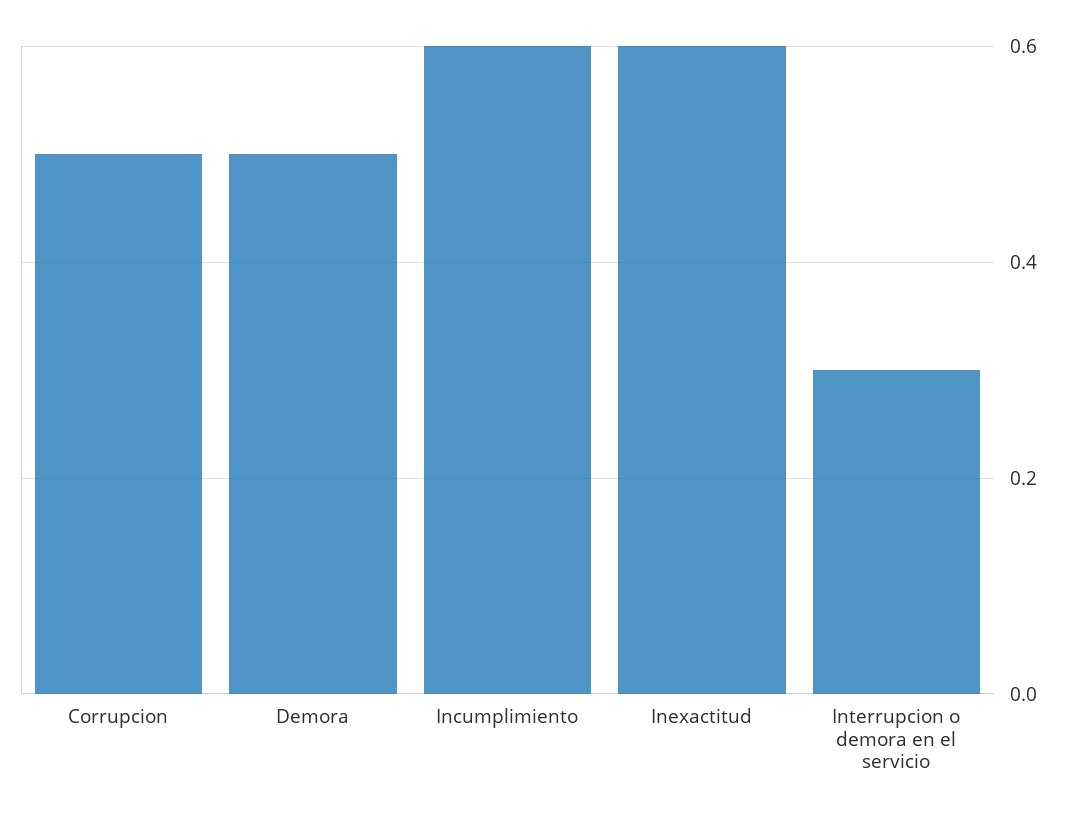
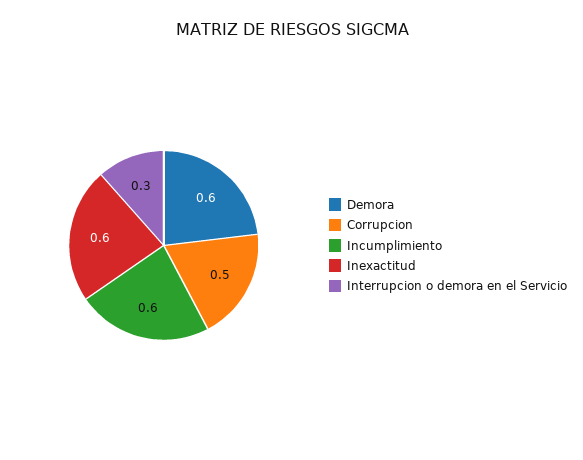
Demora: 0.5 -> 0.6

